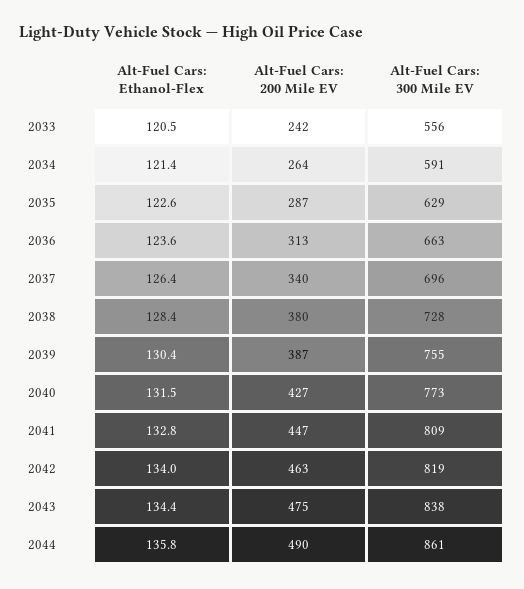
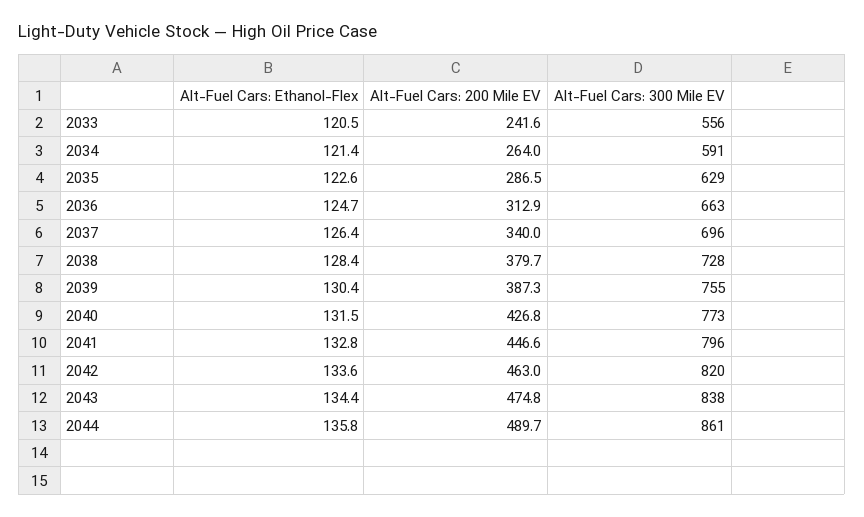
Alt-Fuel Cars: Ethanol-Flex, 2036: 123.6 -> 124.7
Alt-Fuel Cars: 300 Mile EV, 2041: 809 -> 796
Alt-Fuel Cars: Ethanol-Flex, 2042: 134 -> 133.6
Alt-Fuel Cars: 300 Mile EV, 2042: 819 -> 820

